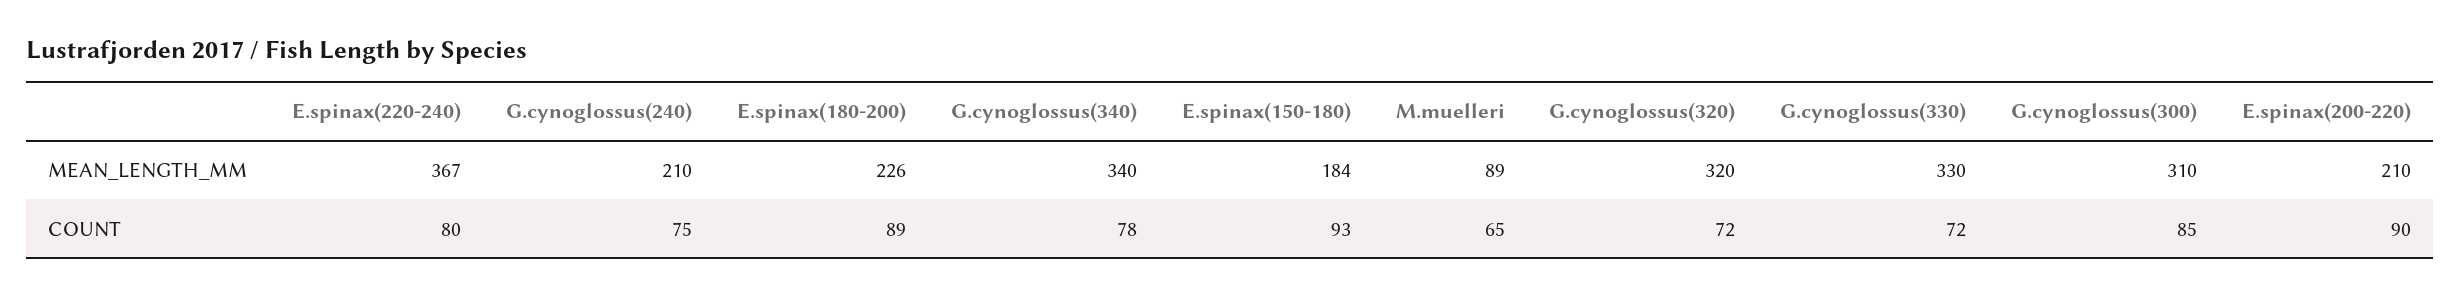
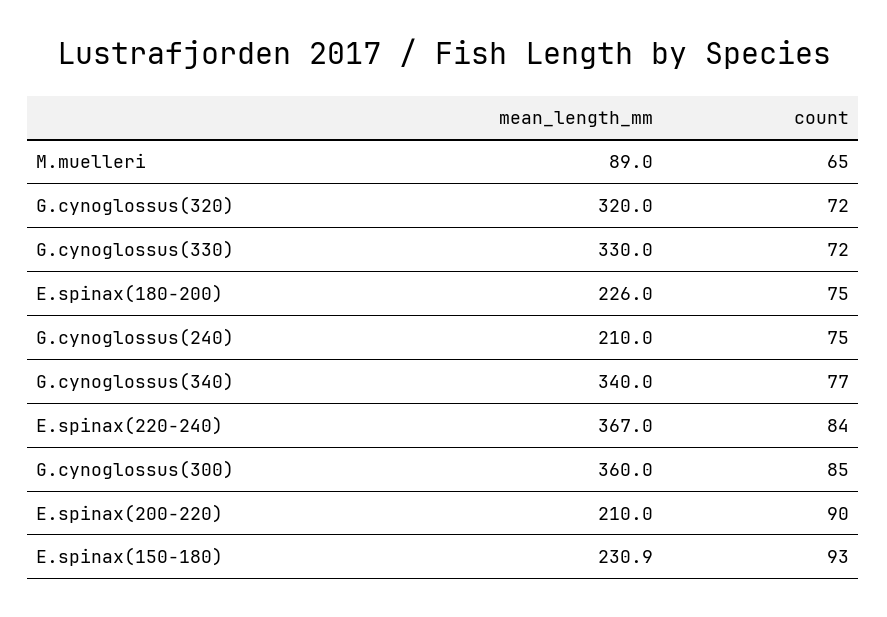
E.spinax(150-180), MEAN_LENGTH_MM: 184 -> 230.9
G.cynoglossus(300), MEAN_LENGTH_MM: 310 -> 360
E.spinax(220-240), COUNT: 80 -> 84
E.spinax(180-200), COUNT: 89 -> 75
G.cynoglossus(340), COUNT: 78 -> 77

